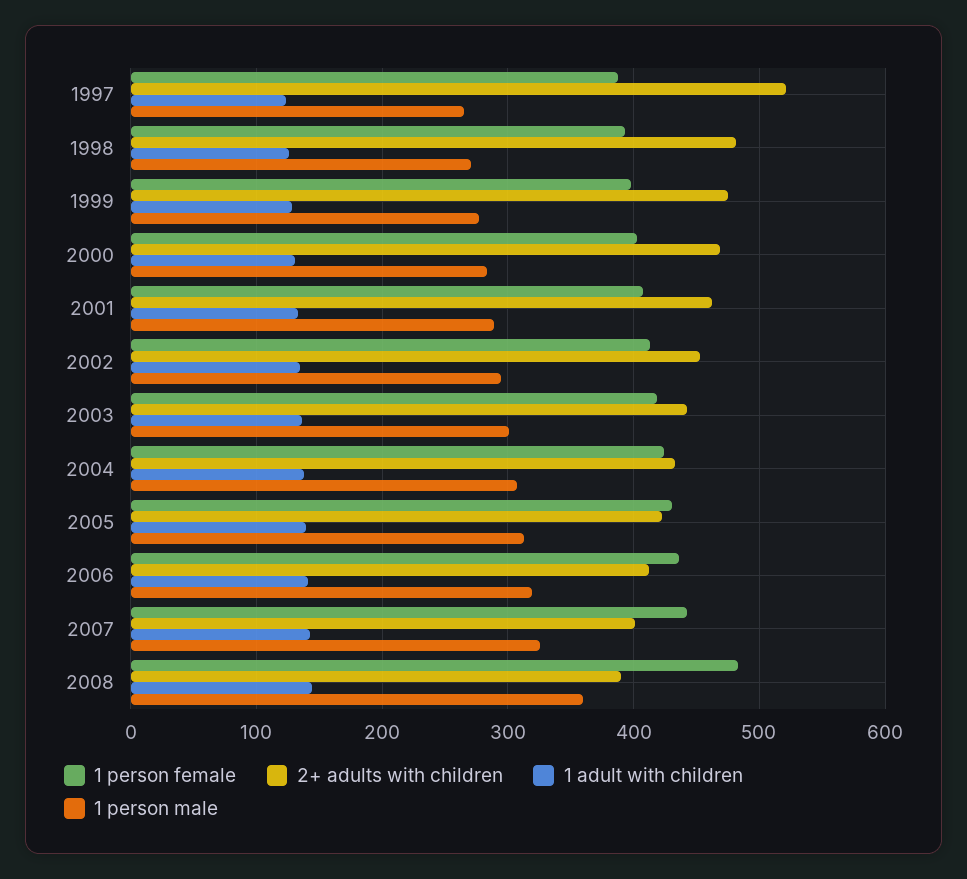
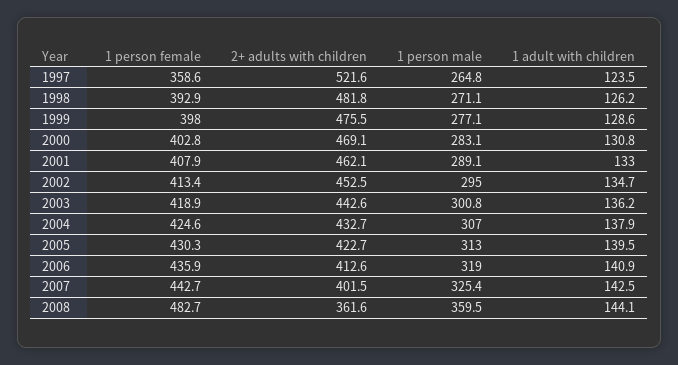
1 person female, 1997: 390 -> 358.6
2+ adults with children, 2008: 390 -> 361.6

